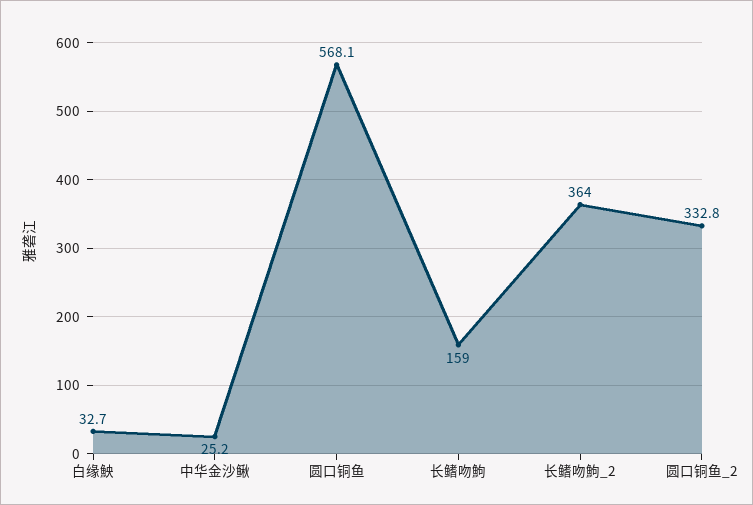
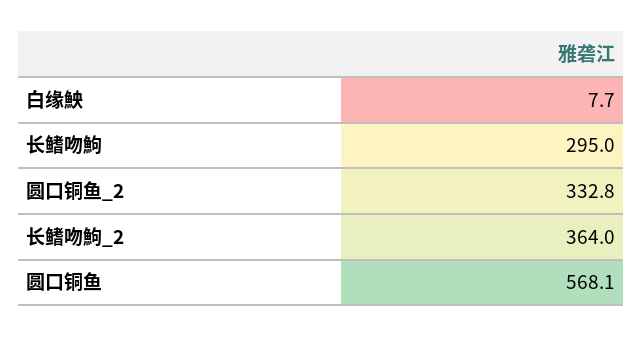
白缘䱀: 32.7 -> 7.7
中华金沙鳅: 25.2 -> none
长鳍吻鮈: 159 -> 295

